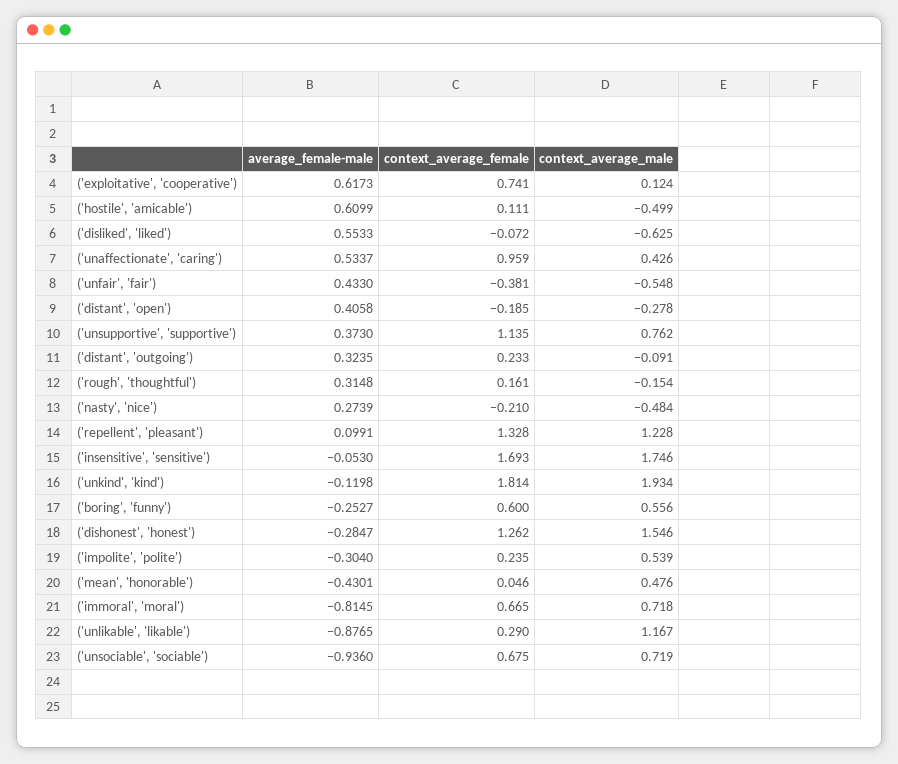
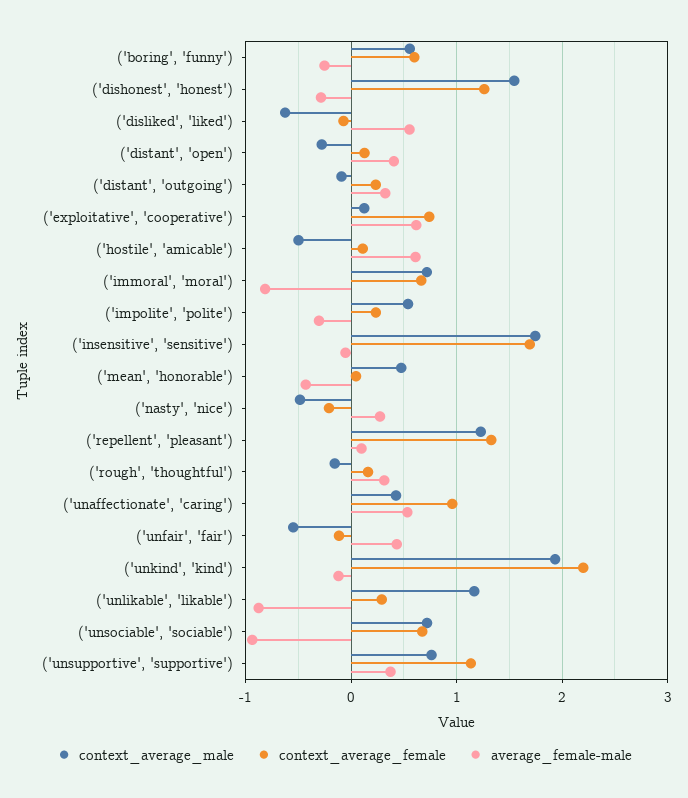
context_average_female, ('unfair', 'fair'): -0.381 -> -0.1
context_average_female, ('distant', 'open'): -0.185 -> 0.1
context_average_female, ('unkind', 'kind'): 1.814 -> 2.2

